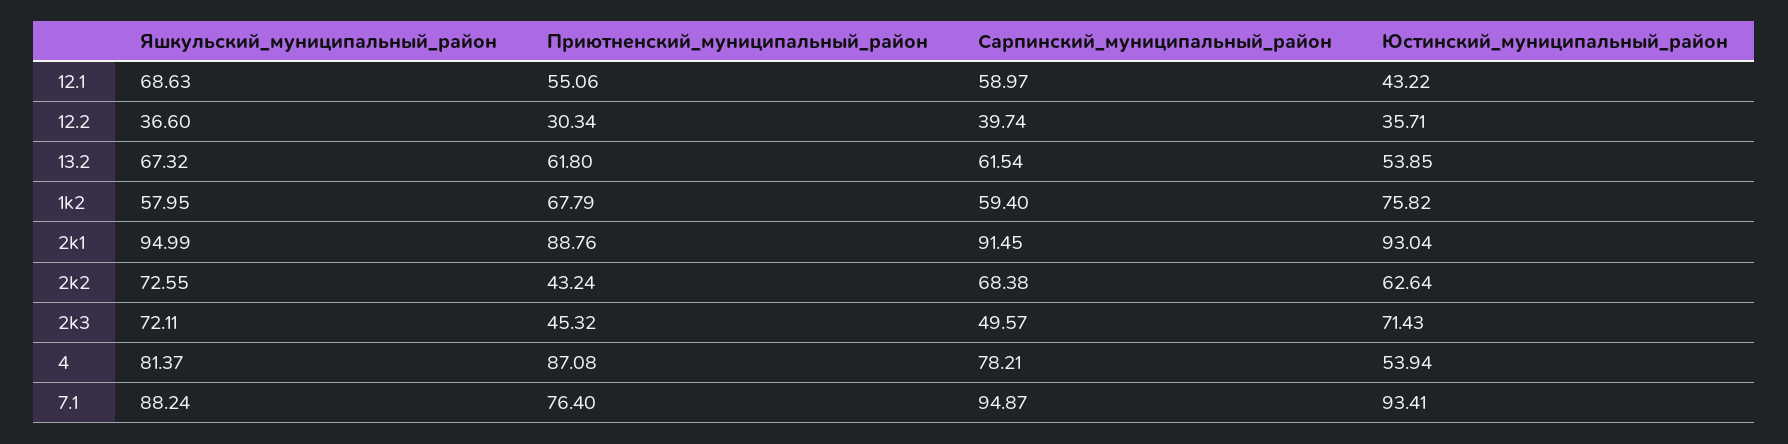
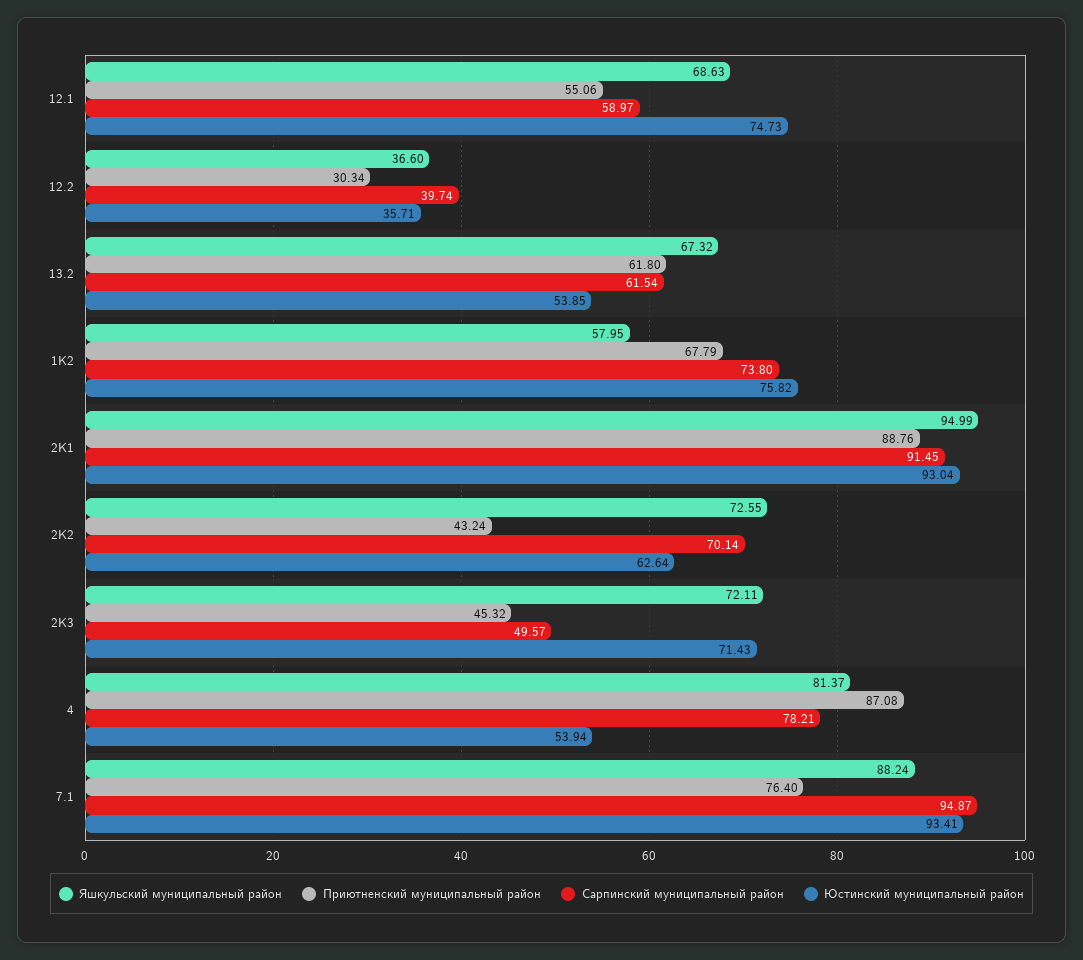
Юстинский_муниципальный_район, 12.1: 43.22 -> 74.73
Сарпинский_муниципальный_район, 1k2: 59.4 -> 73.8
Сарпинский_муниципальный_район, 2k2: 68.38 -> 70.14

